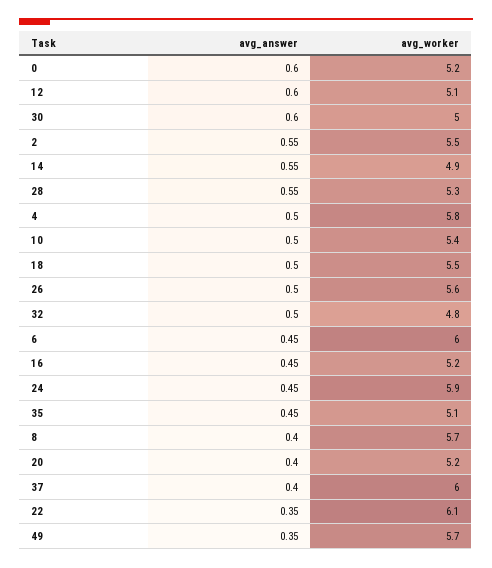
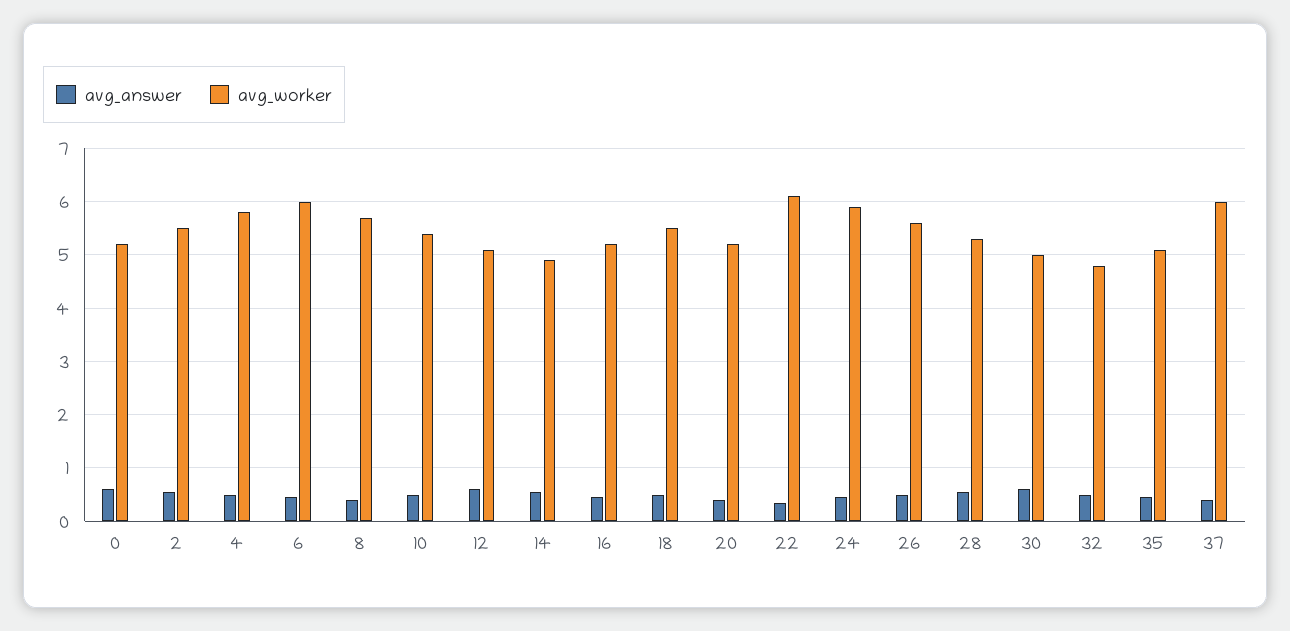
avg_answer, 49: 0.35 -> none
avg_worker, 49: 5.7 -> none

